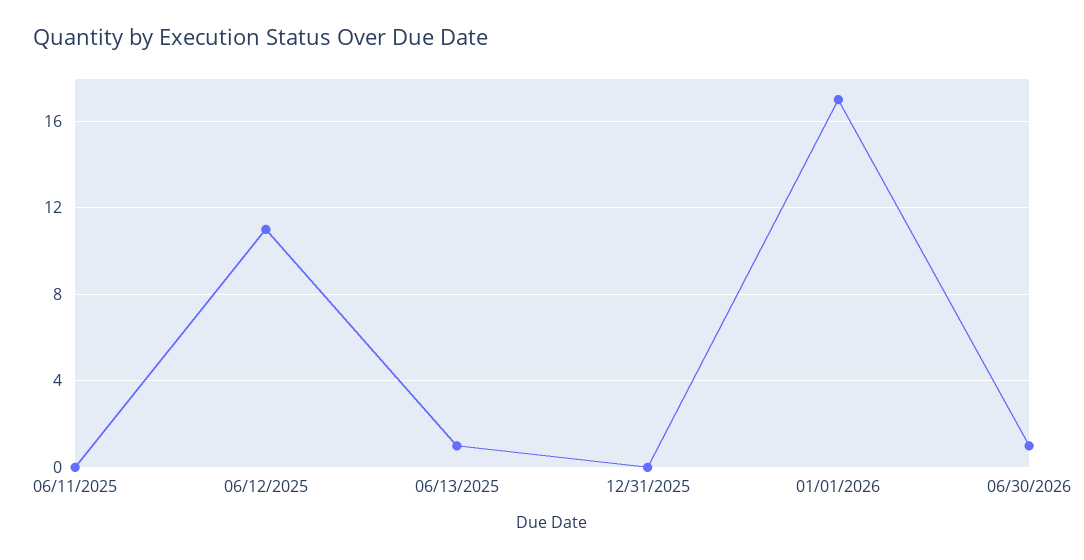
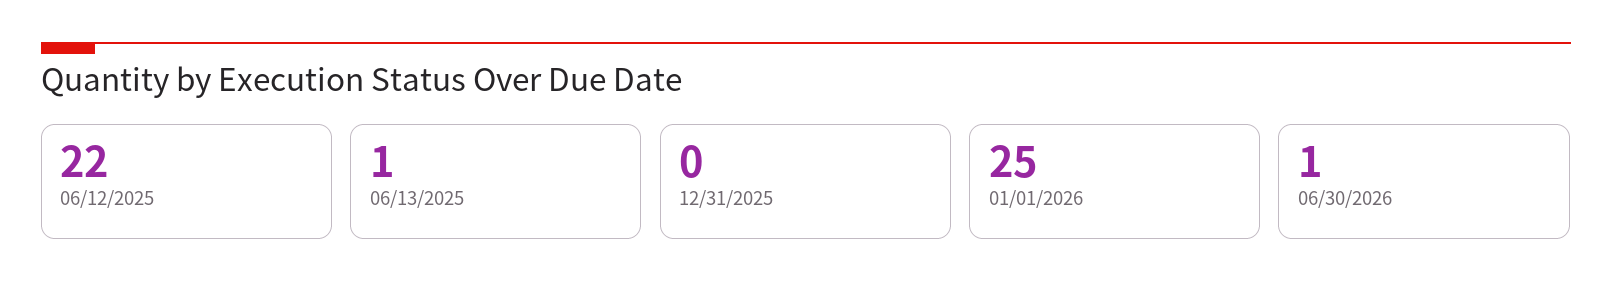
06/11/2025: 0 -> none
06/12/2025: 11 -> 22
01/01/2026: 17 -> 25

